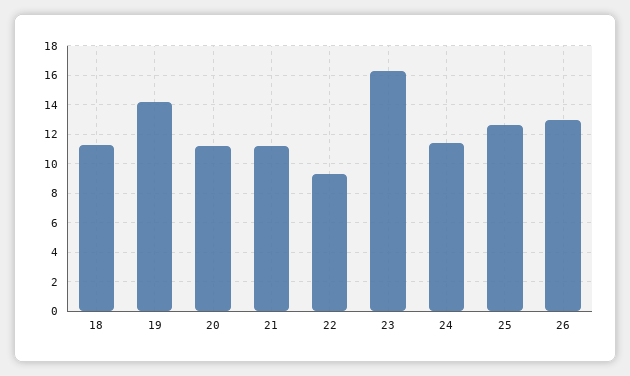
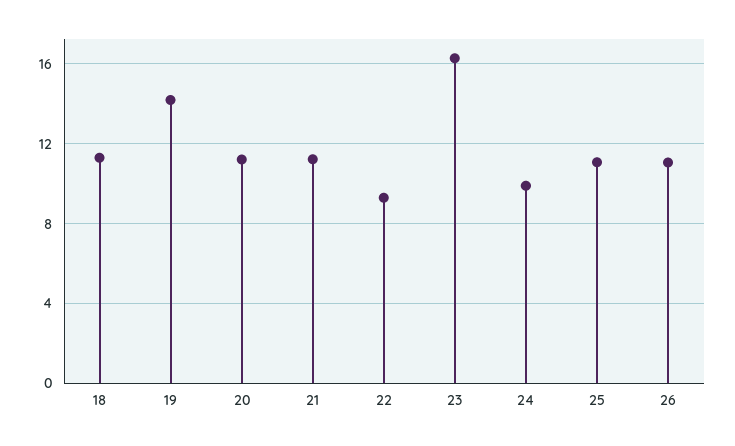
24: 11.5 -> 10
25: 12.5 -> 11
26: 13 -> 11

